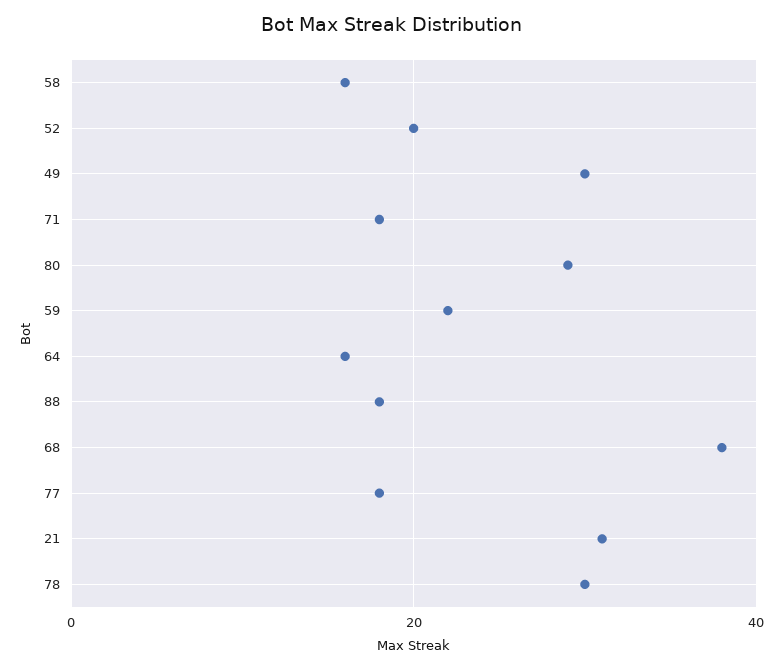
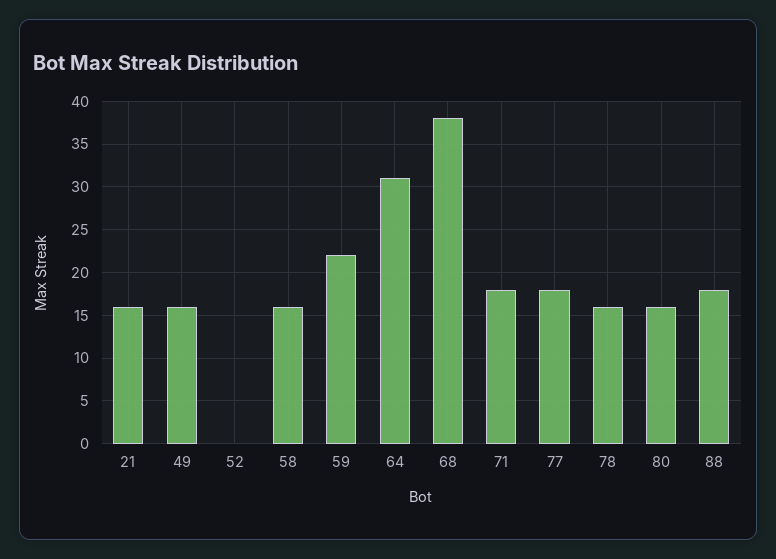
52: 20 -> 0
49: 30 -> 16
80: 30 -> 16
64: 15 -> 31
21: 30 -> 16
78: 30 -> 16

